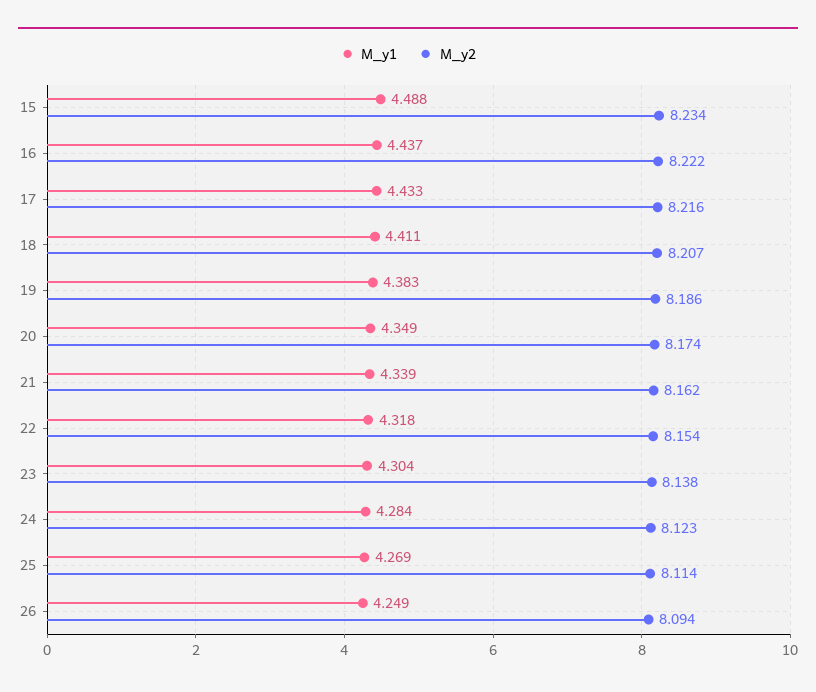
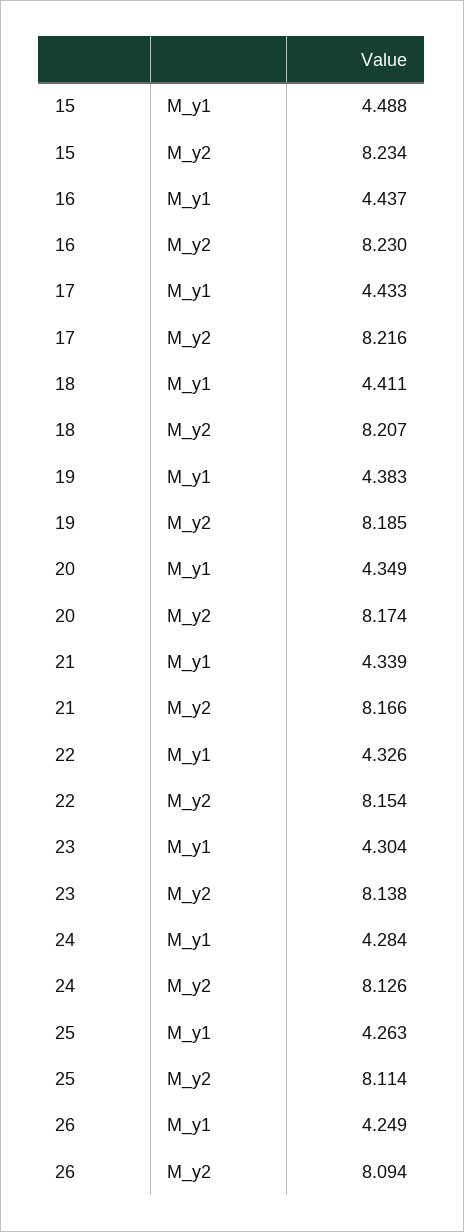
M_y2, 16: 8.222 -> 8.23
M_y2, 19: 8.186 -> 8.185
M_y2, 21: 8.162 -> 8.166
M_y1, 22: 4.318 -> 4.326
M_y2, 24: 8.123 -> 8.126
M_y1, 25: 4.269 -> 4.263

